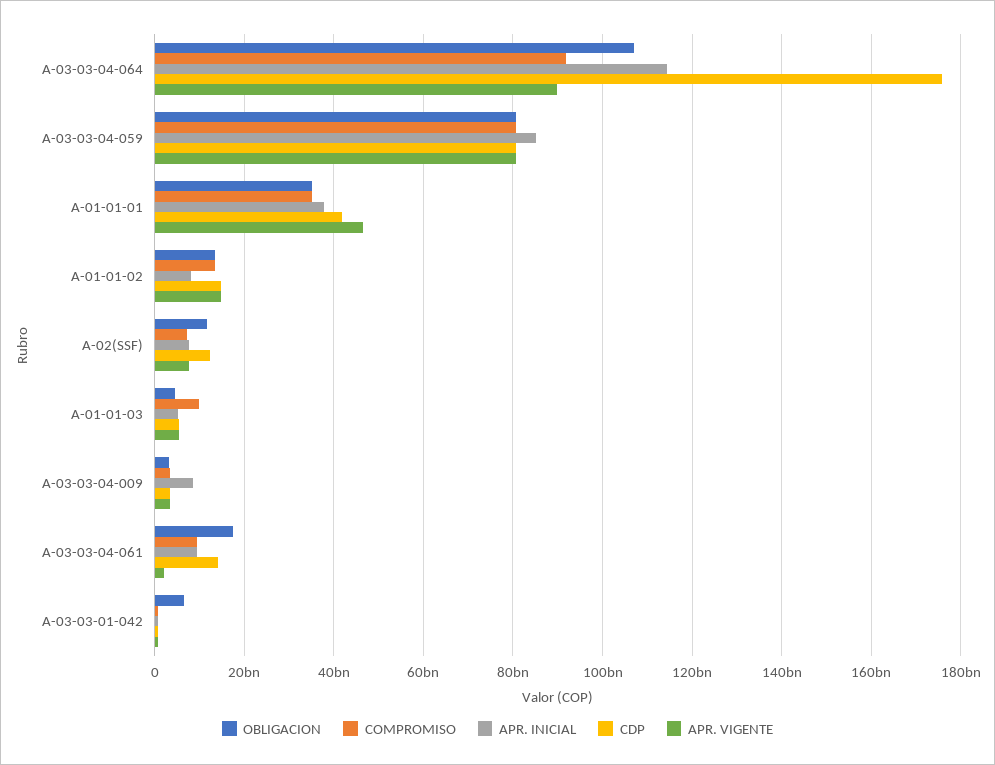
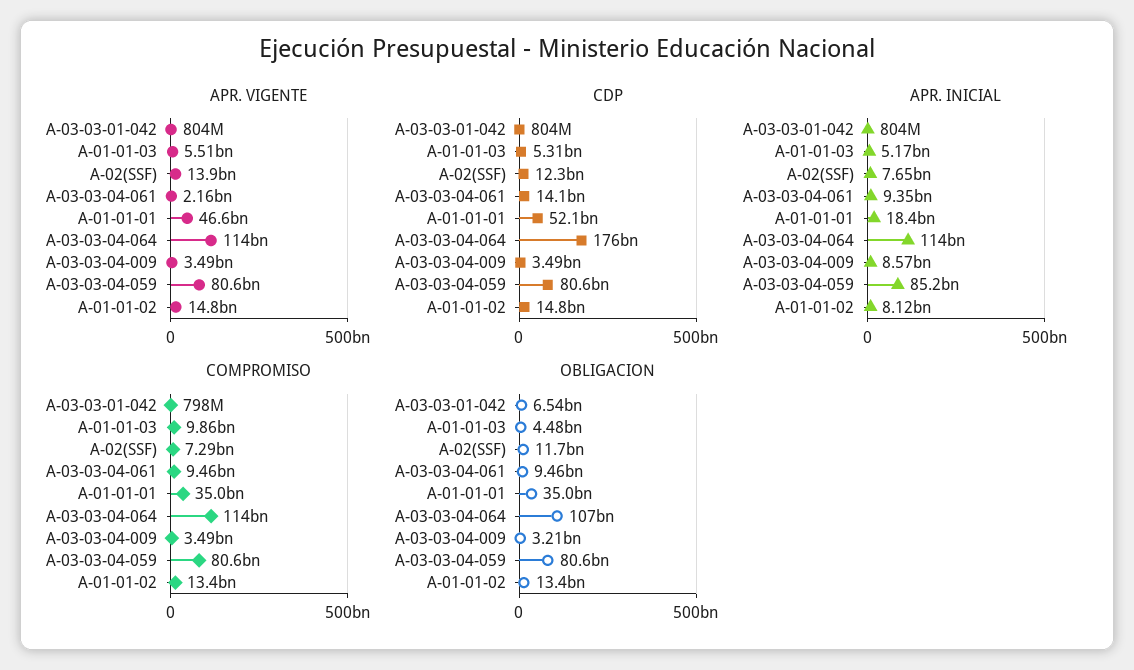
COMPROMISO, A-03-03-04-064: 92000000000 -> 114000000000
APR. VIGENTE, A-03-03-04-064: 90000000000 -> 114000000000
APR. INICIAL, A-01-01-01: 38000000000 -> 18400000000
CDP, A-01-01-01: 42000000000 -> 52100000000
APR. VIGENTE, A-02(SSF): 8000000000 -> 13900000000
OBLIGACION, A-03-03-04-061: 18000000000 -> 9460000000

